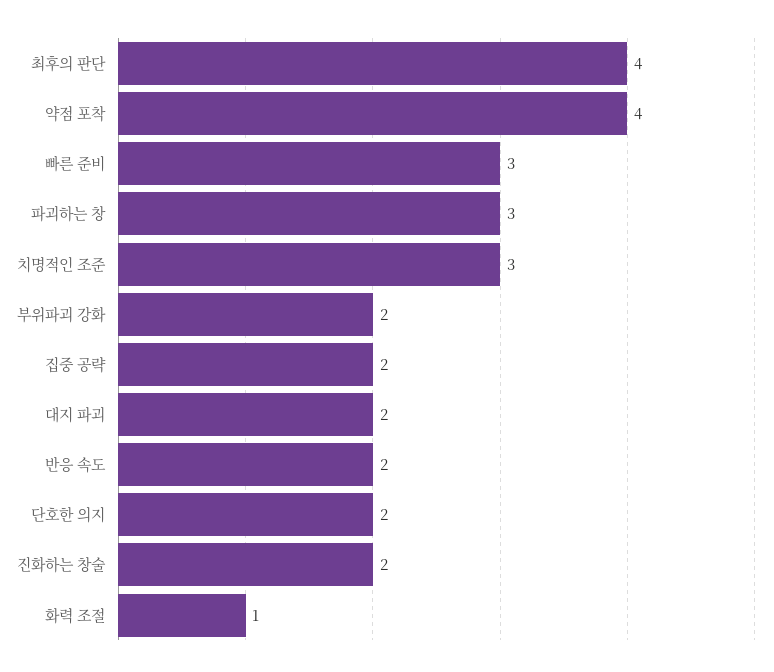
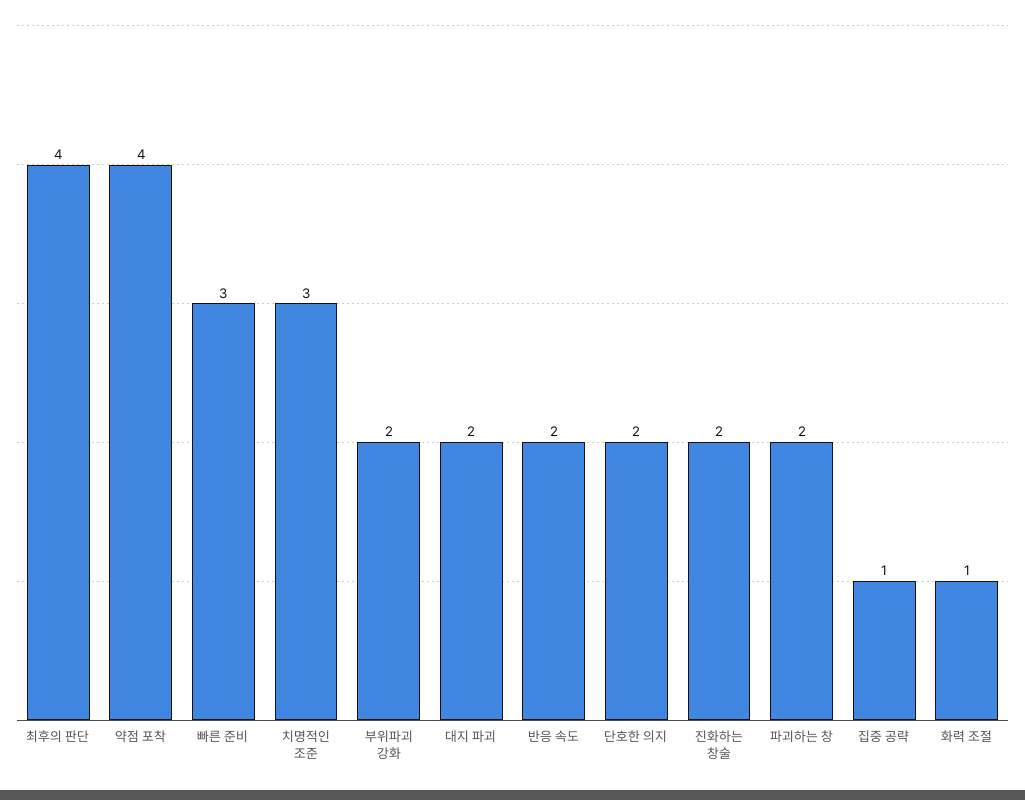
파괴하는 창: 3 -> 2
집중 공략: 2 -> 1

